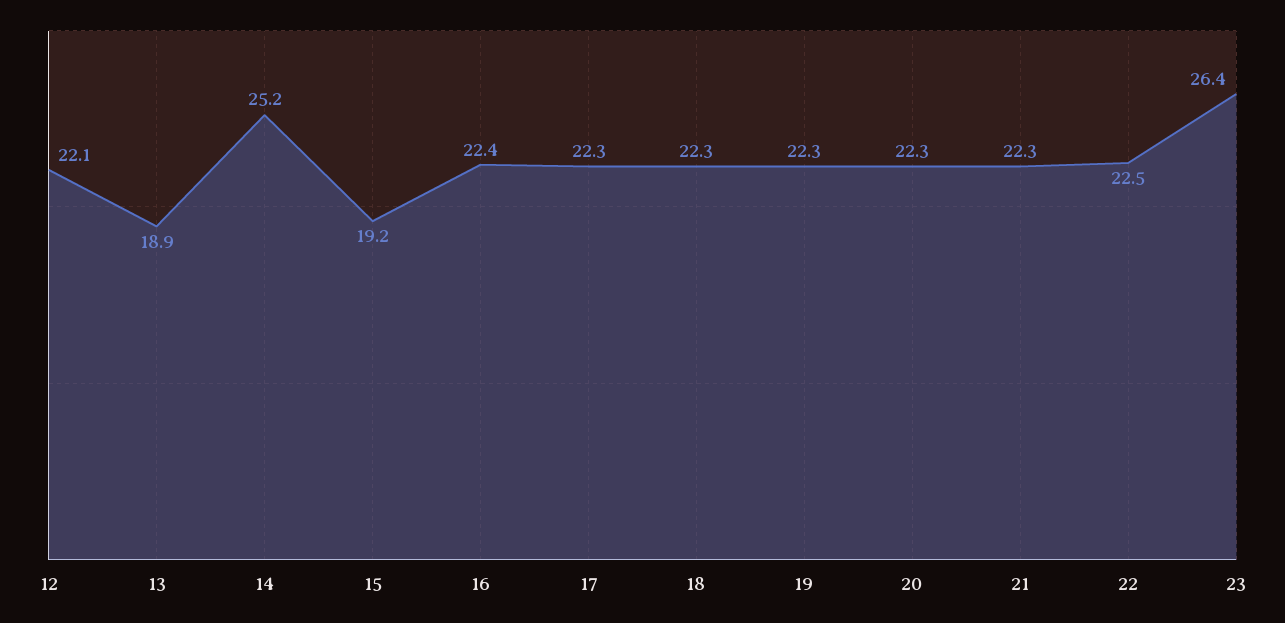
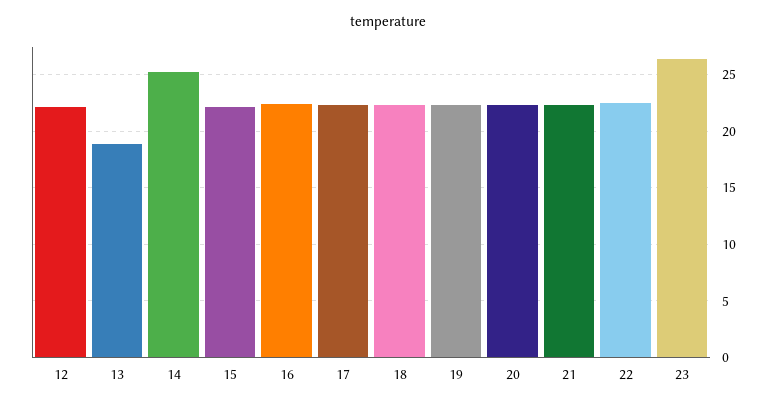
15: 19.2 -> 22

